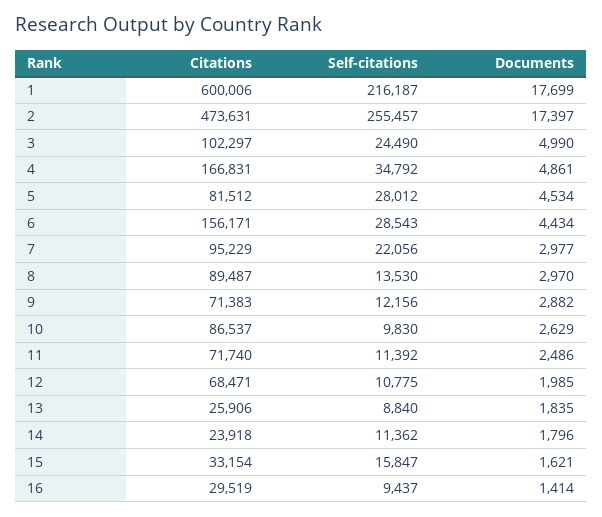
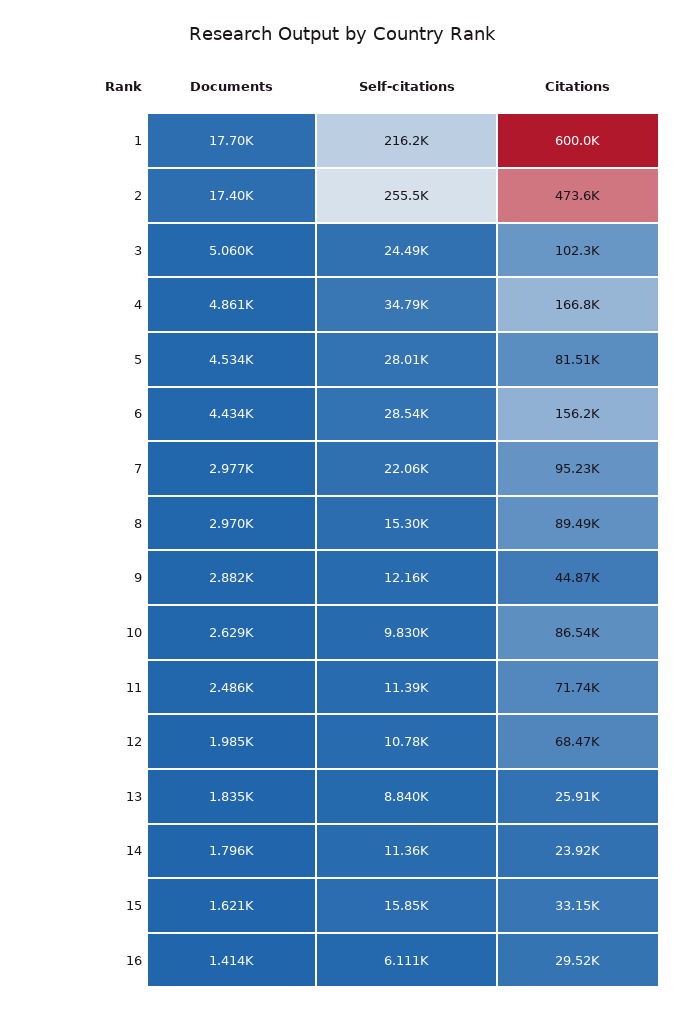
Documents, 3: 4990 -> 5060
Self-citations, 8: 13530 -> 15300
Citations, 9: 71383 -> 44870
Self-citations, 16: 9437 -> 6111

